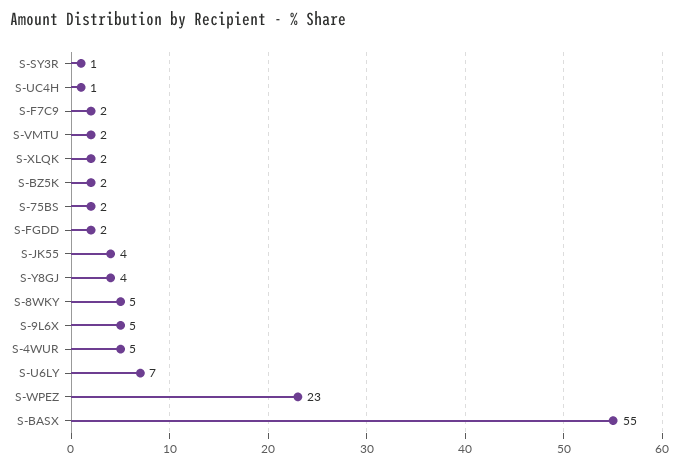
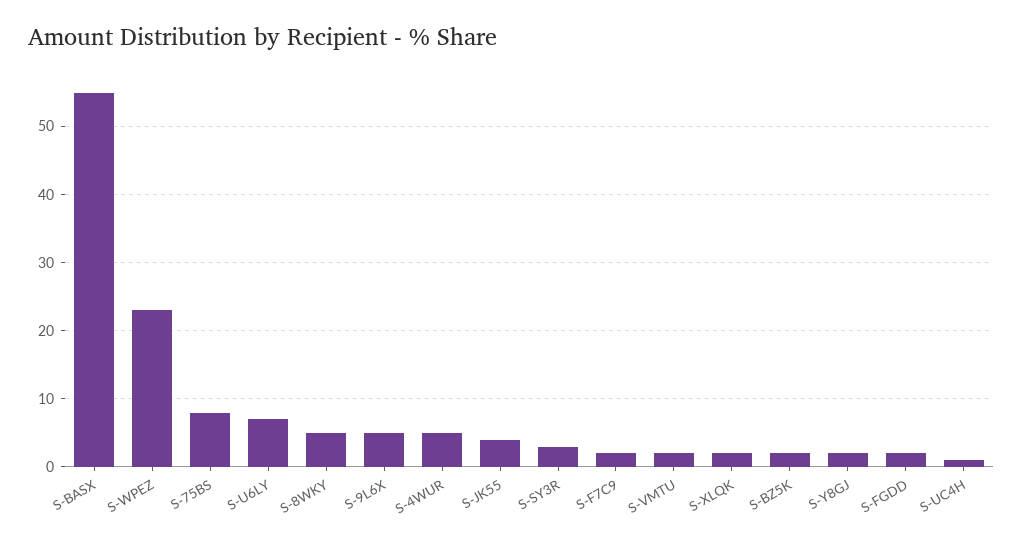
S-SY3R: 1 -> 3
S-75BS: 2 -> 8
S-Y8GJ: 4 -> 2

